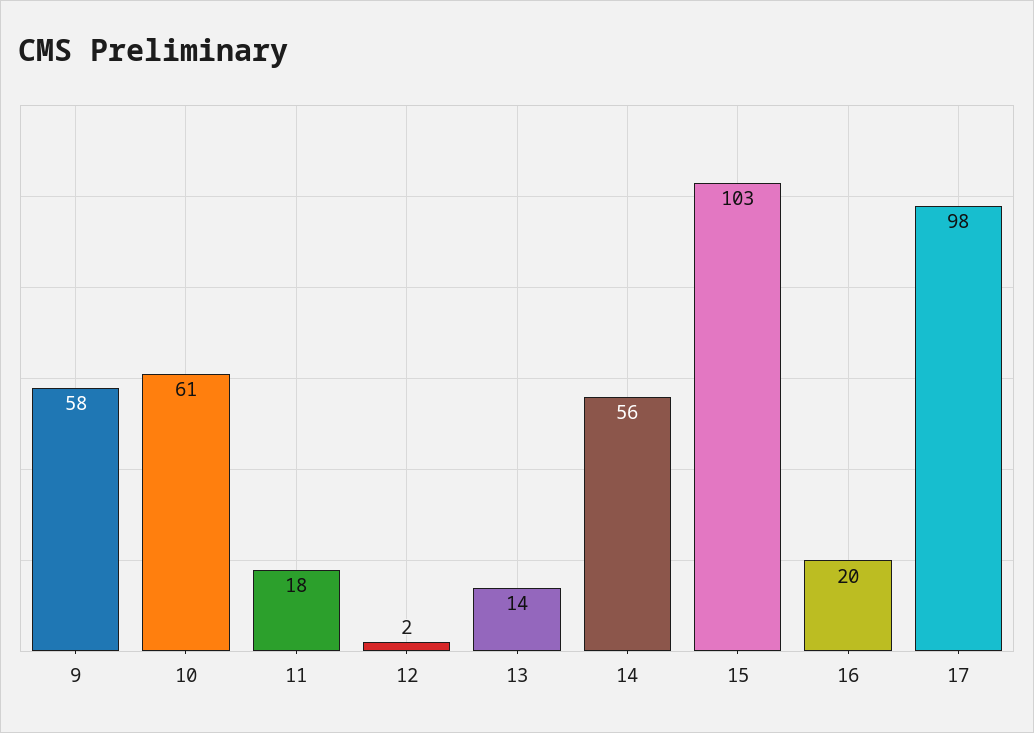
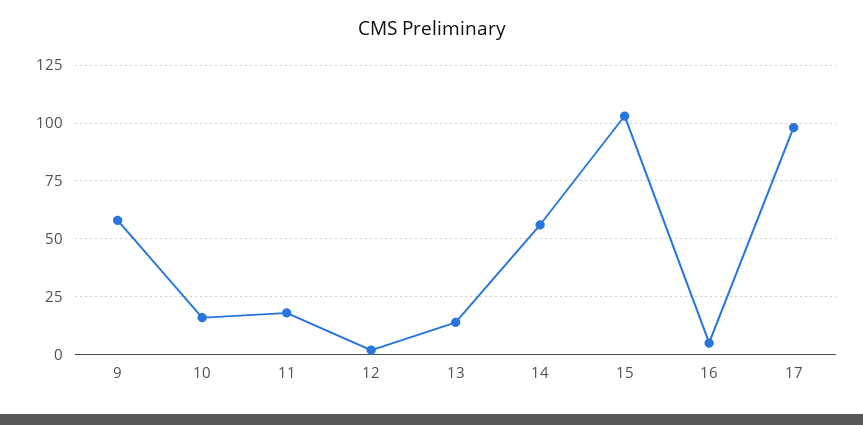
10: 61 -> 15
16: 20 -> 5

